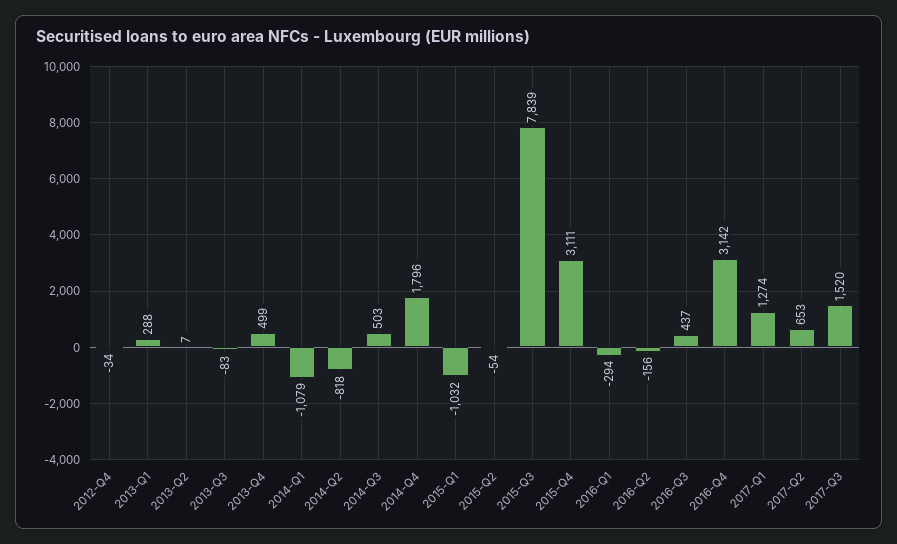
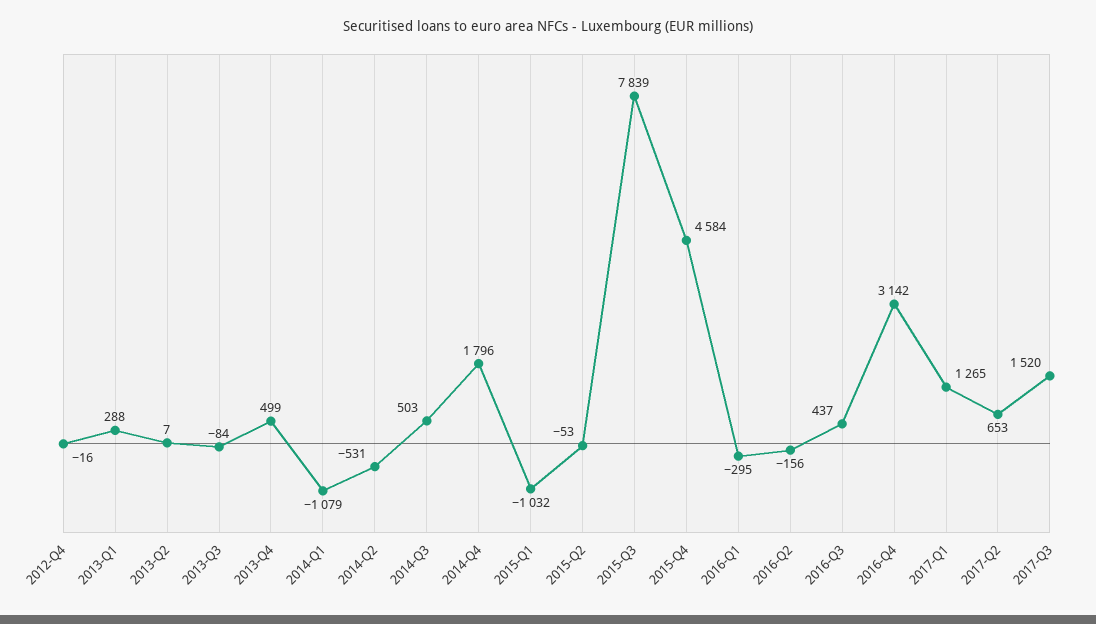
2012-Q4: -34 -> -16
2013-Q3: -83 -> -84
2014-Q2: -818 -> -531
2015-Q2: -54 -> -53
2015-Q4: 3111 -> 4584
2016-Q1: -294 -> -295
2017-Q1: 1274 -> 1265

